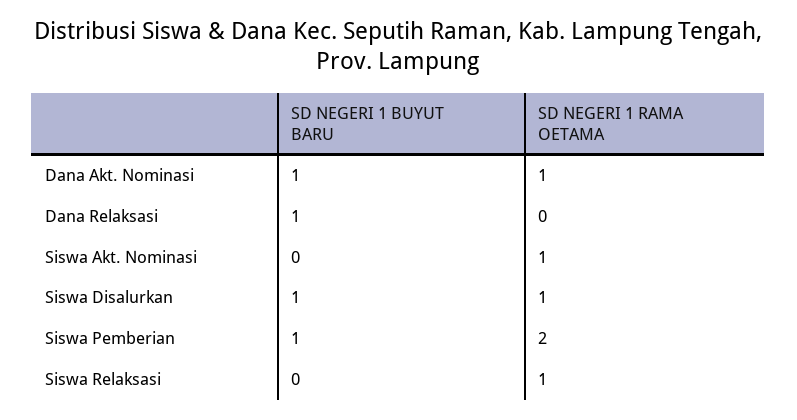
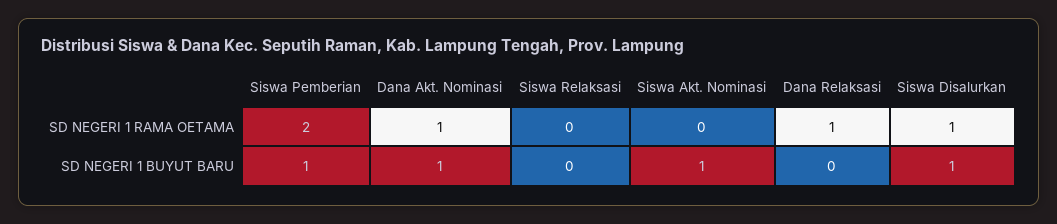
SD NEGERI 1 BUYUT BARU, Dana Relaksasi: 1 -> 0
SD NEGERI 1 RAMA OETAMA, Dana Relaksasi: 0 -> 1
SD NEGERI 1 BUYUT BARU, Siswa Akt. Nominasi: 0 -> 1
SD NEGERI 1 RAMA OETAMA, Siswa Akt. Nominasi: 1 -> 0
SD NEGERI 1 RAMA OETAMA, Siswa Relaksasi: 1 -> 0

